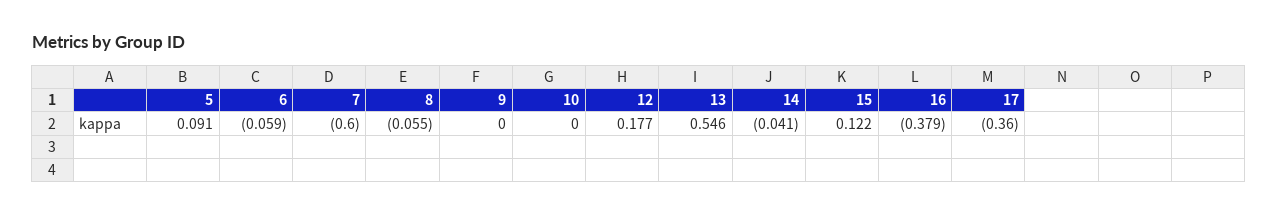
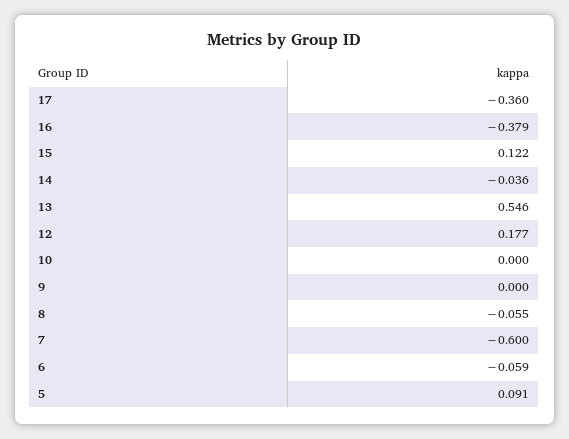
14: -0.041 -> -0.036

